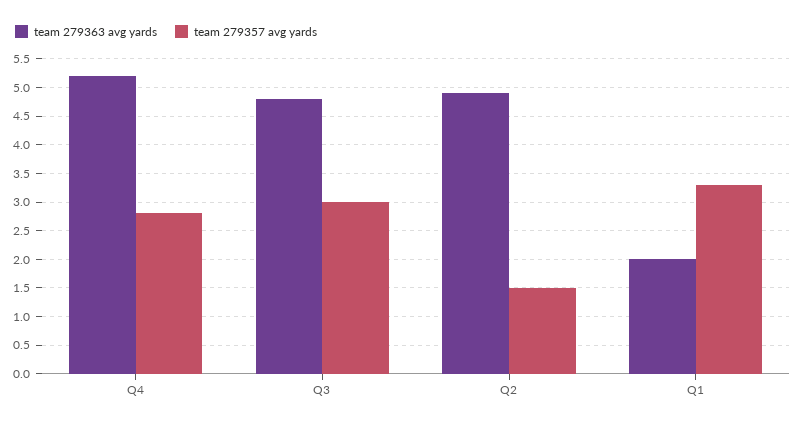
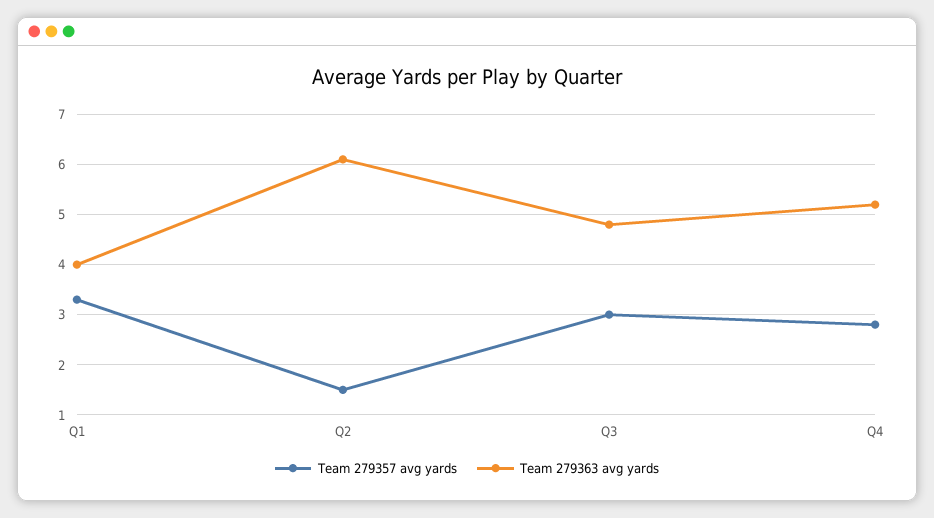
team 279363 avg yards, Q2: 5 -> 6
team 279363 avg yards, Q1: 2 -> 4

